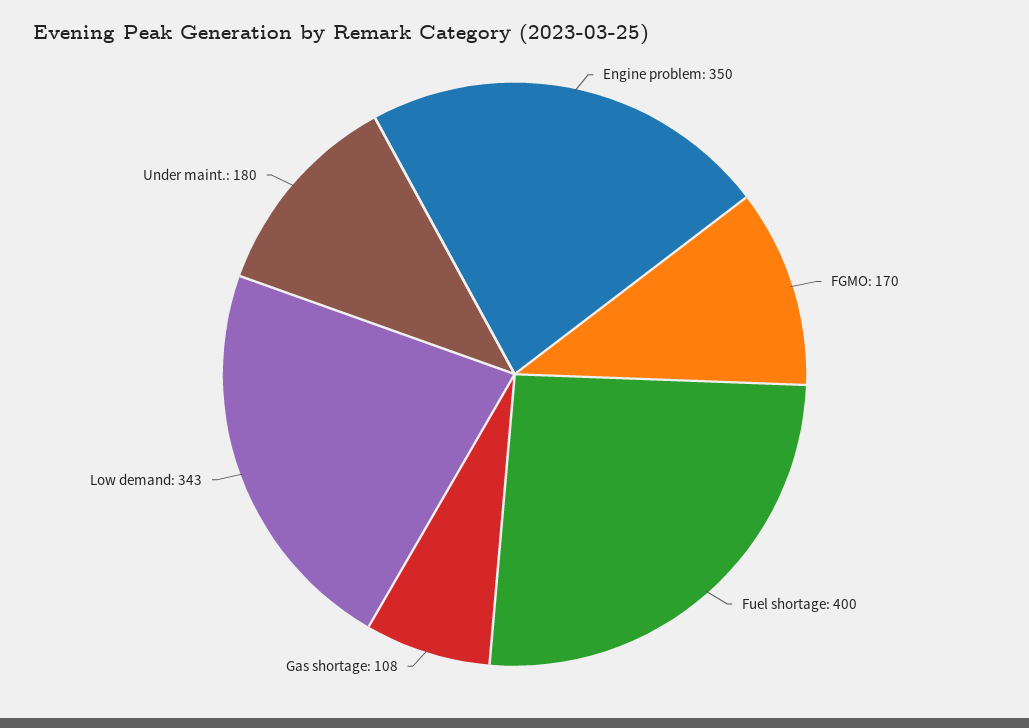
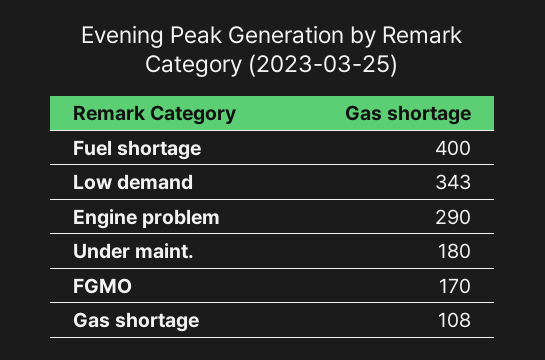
Engine problem: 350 -> 290

